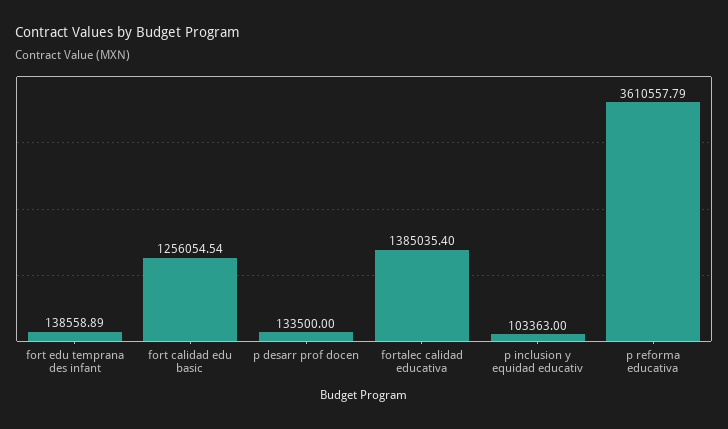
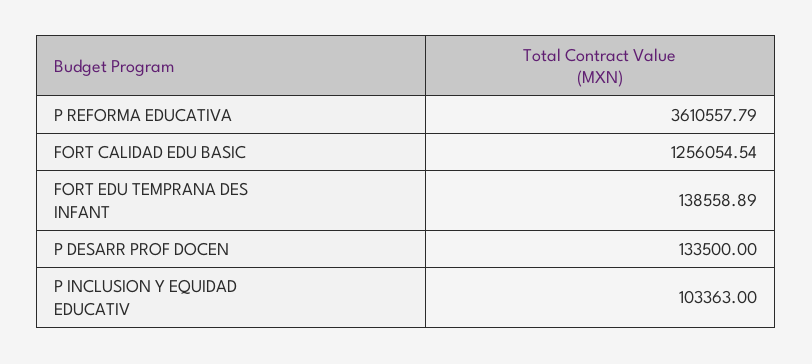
fortalec calidad educativa: 1385035.4 -> none

